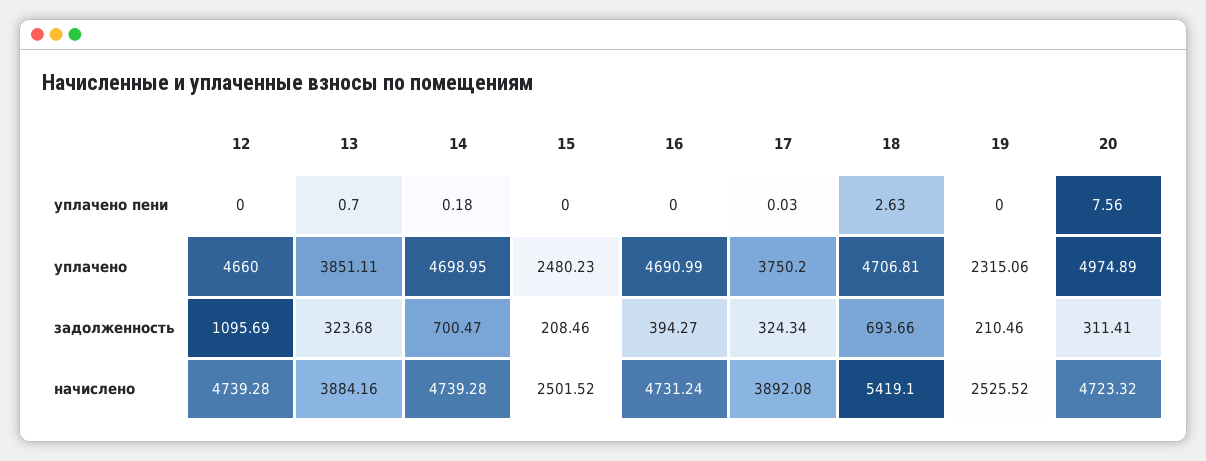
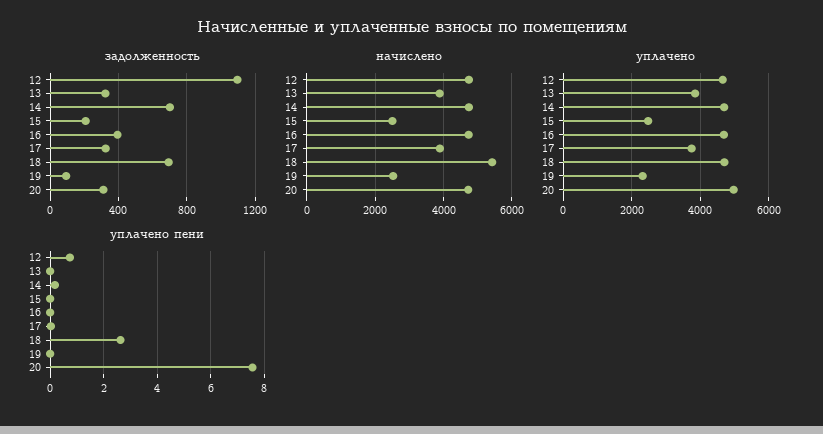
уплачено пени, 12: 0 -> 0.75
уплачено пени, 13: 0.7 -> 0
задолженность, 19: 210.46 -> 100

